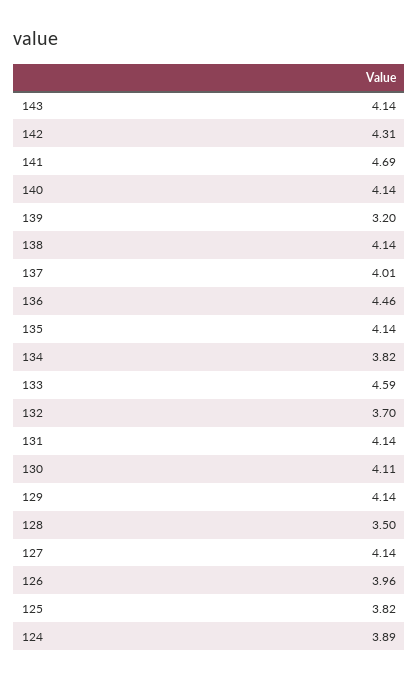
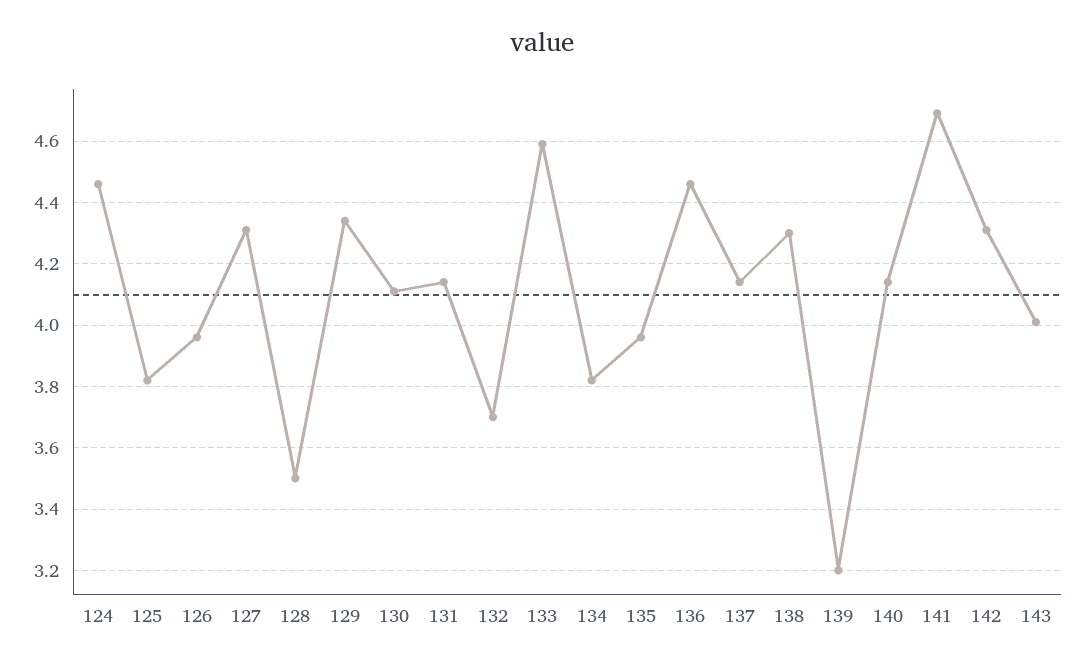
143: 4.14 -> 4
138: 4.14 -> 4.3
137: 4.01 -> 4.15
135: 4.14 -> 3.95
129: 4.14 -> 4.35
127: 4.14 -> 4.3
124: 3.89 -> 4.45

